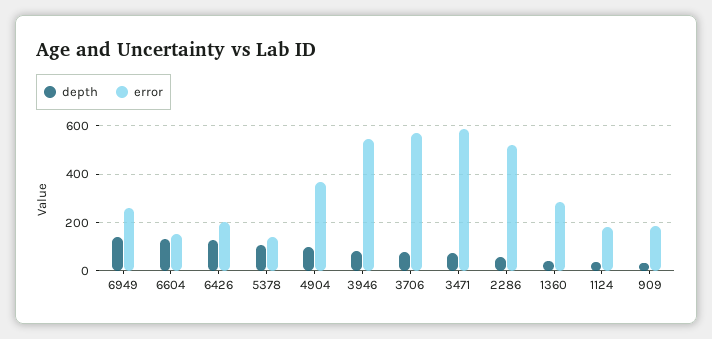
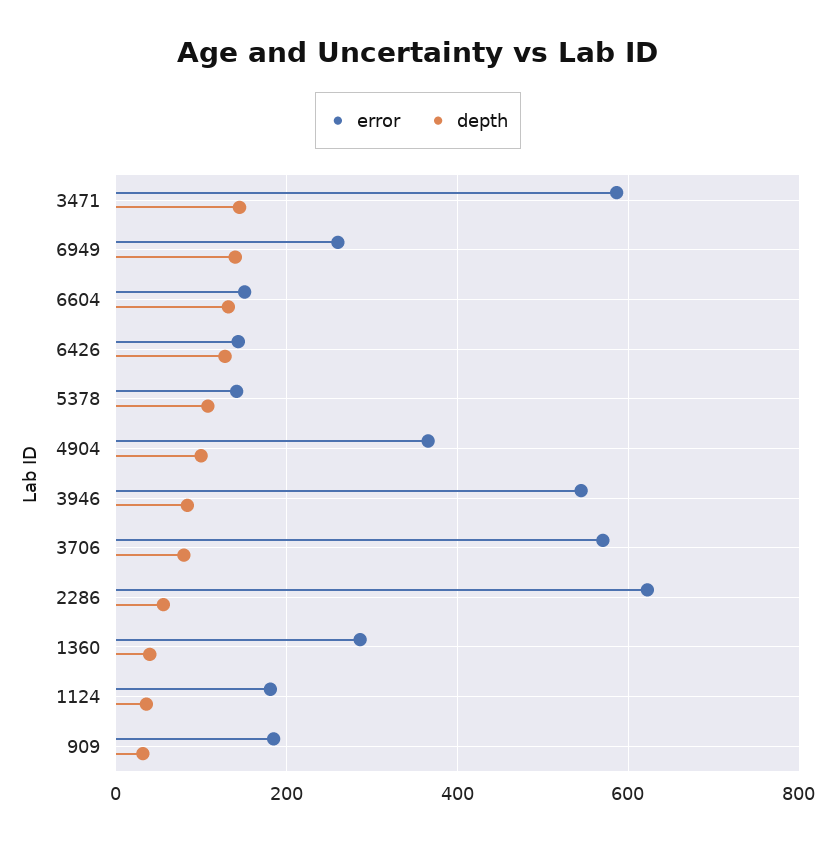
error, 6426: 200 -> 140
depth, 3471: 75 -> 140
error, 2286: 525 -> 620

